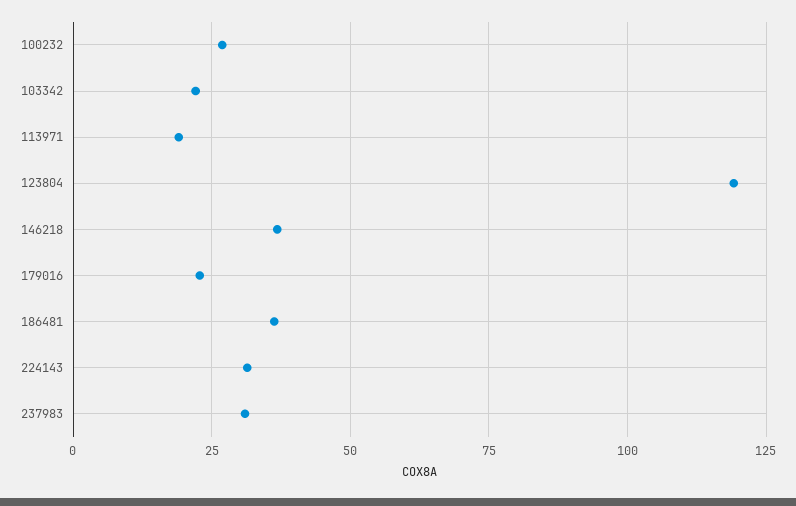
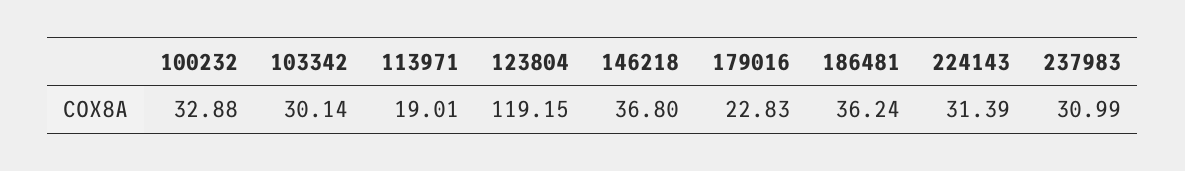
100232: 27.5 -> 32.88
103342: 22.5 -> 30.14

